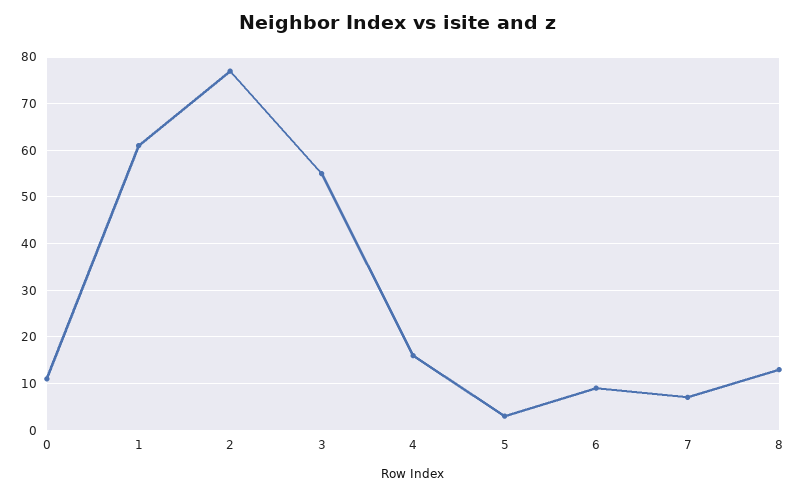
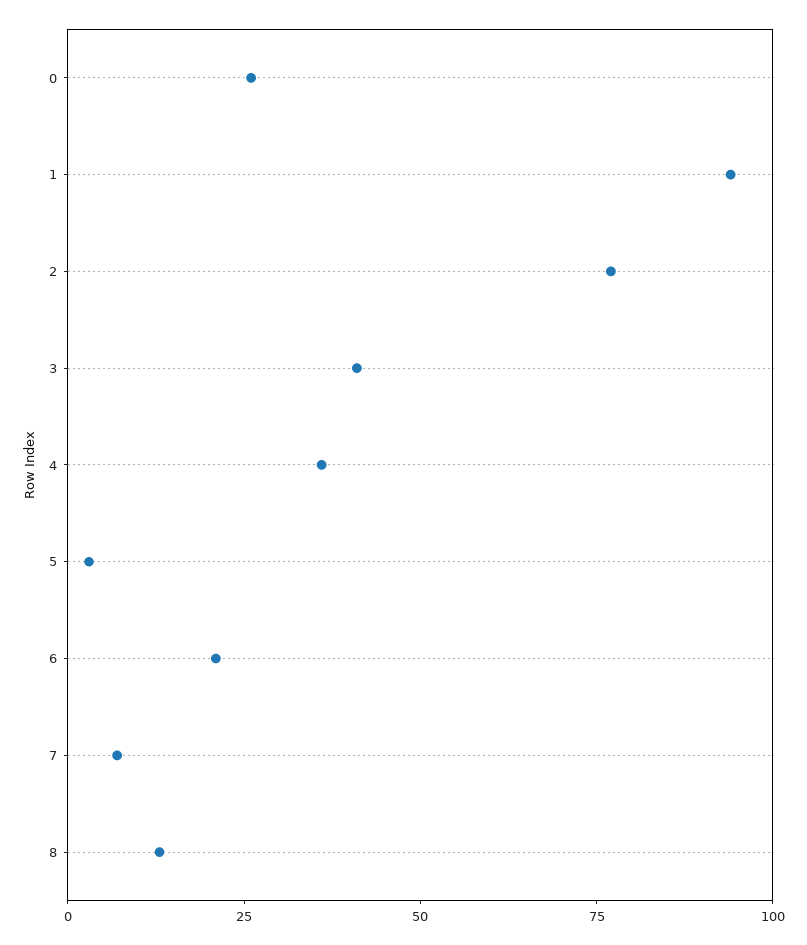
0: 10 -> 25
1: 60 -> 95
3: 55 -> 40
4: 15 -> 35
6: 10 -> 20

